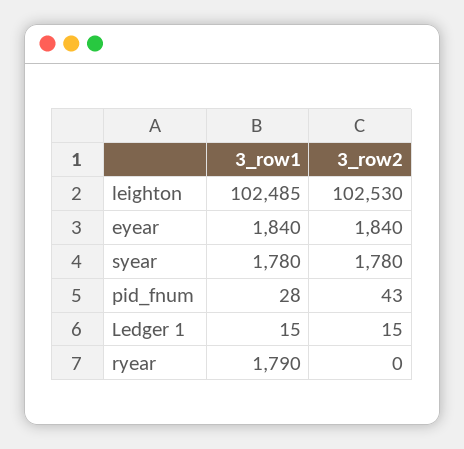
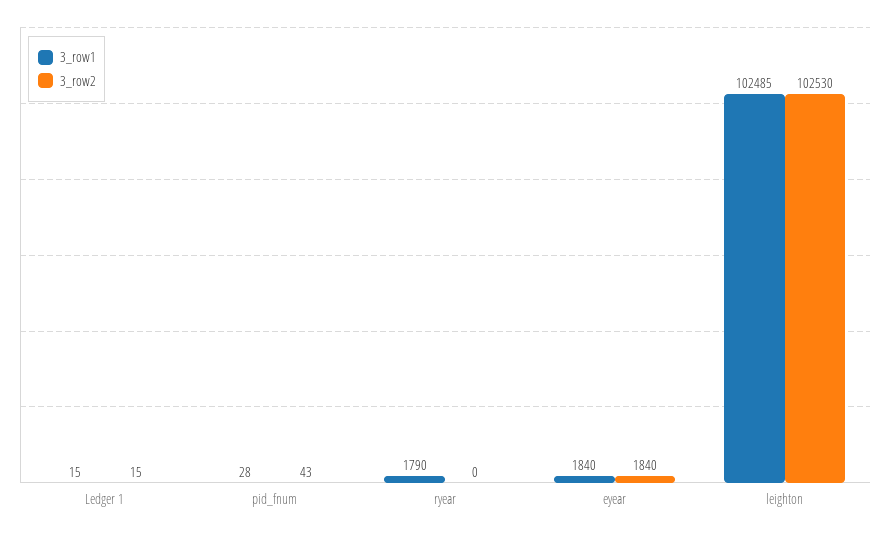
3_row1, syear: 1780 -> none
3_row2, syear: 1780 -> none

